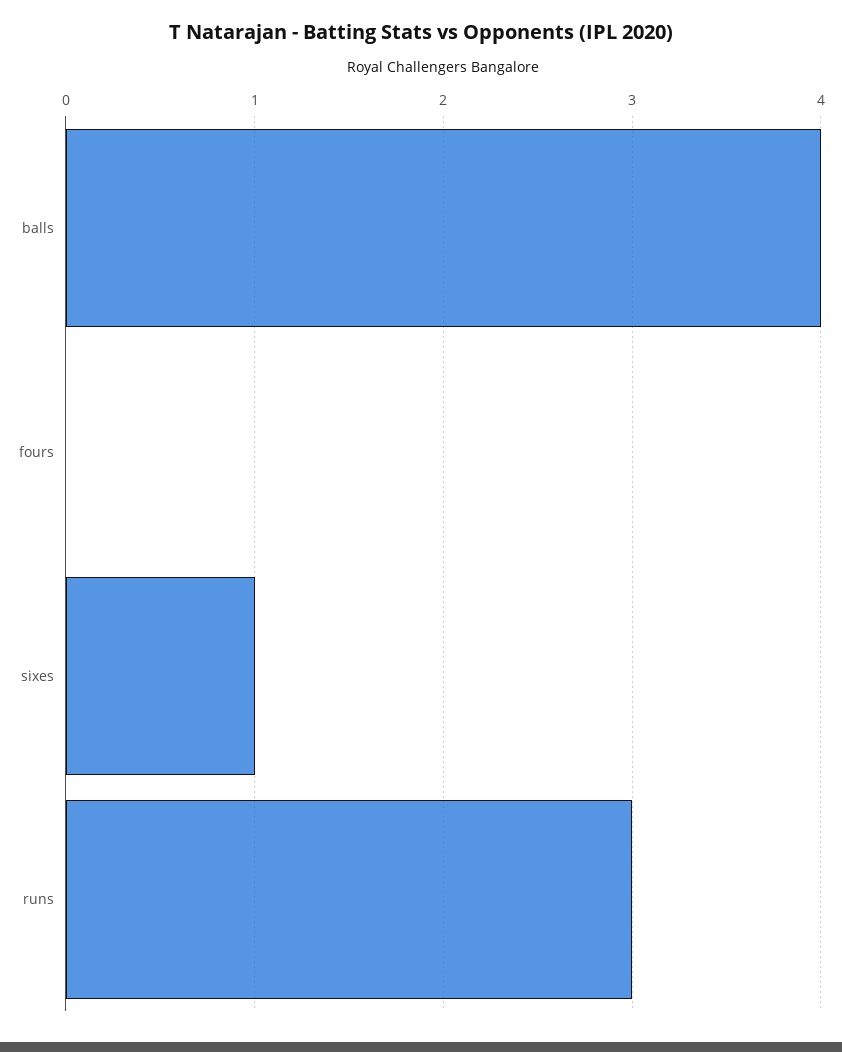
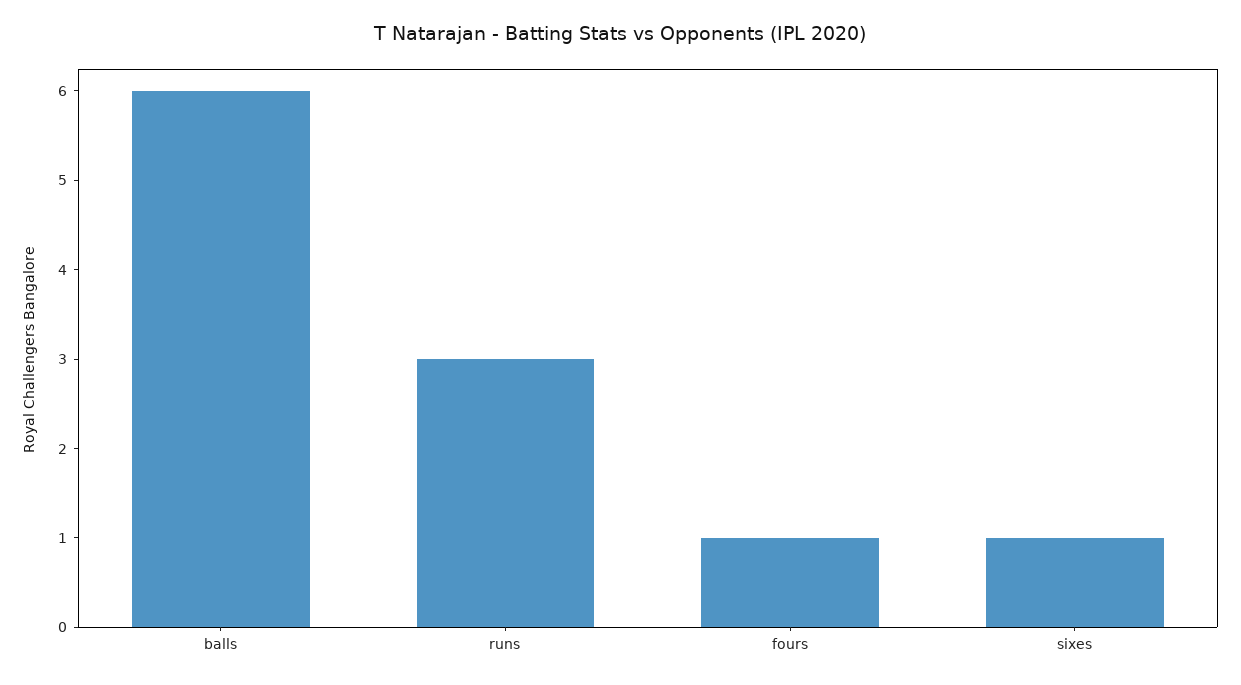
balls: 4 -> 6
fours: 0 -> 1

